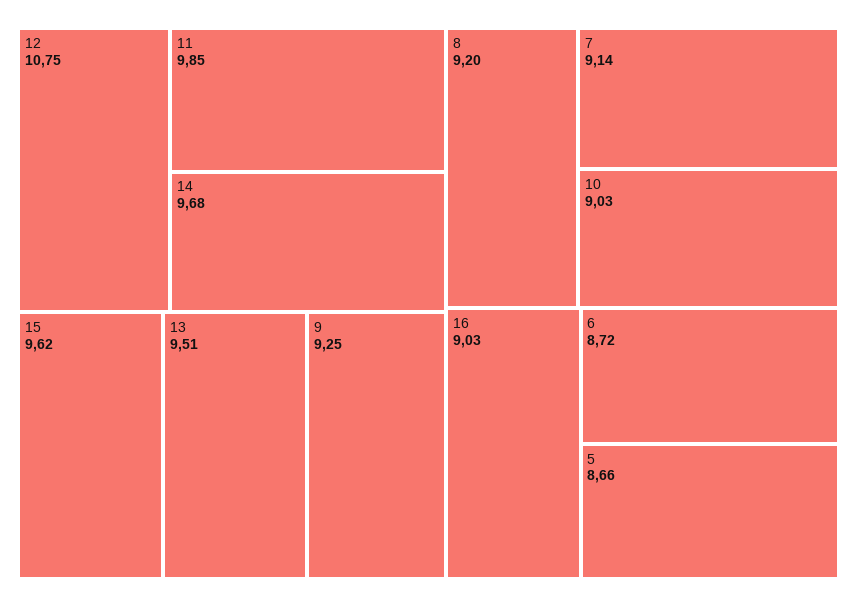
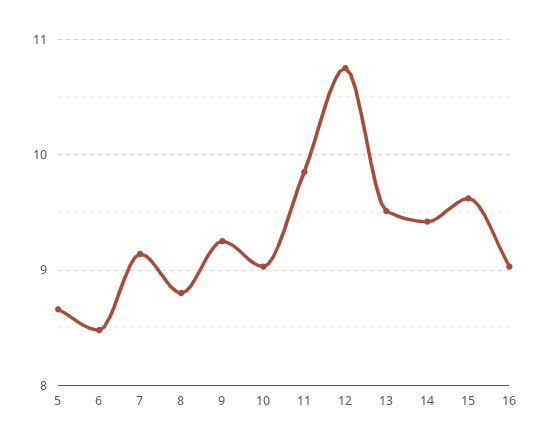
14: 9.68 -> 9.4
8: 9.2 -> 8.8
6: 8.72 -> 8.5

